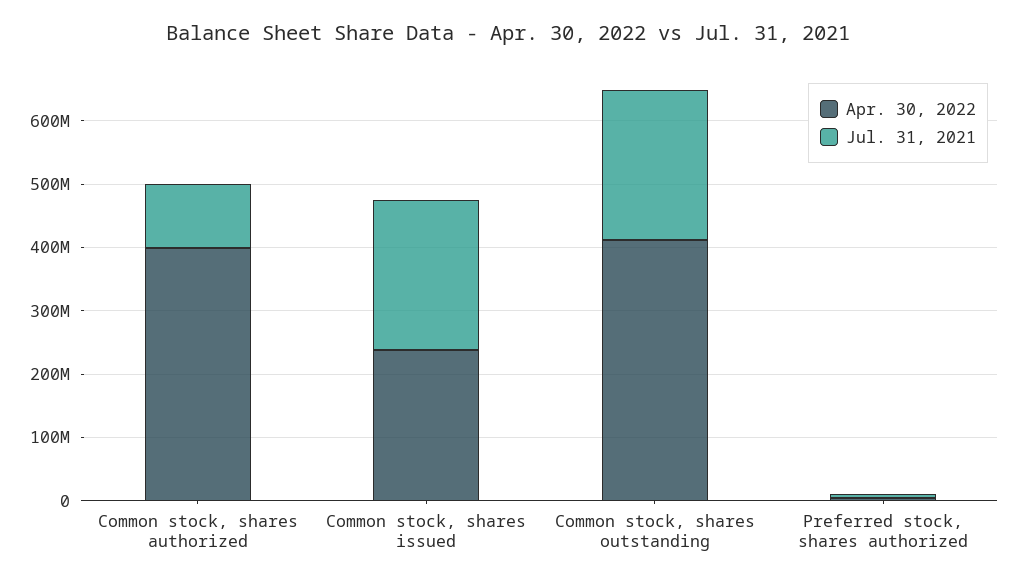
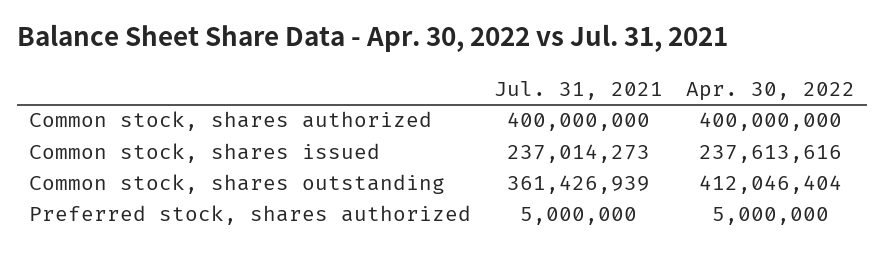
Jul. 31, 2021, Common stock, shares authorized: 100000000 -> 400000000
Jul. 31, 2021, Common stock, shares outstanding: 240000000 -> 361426939

